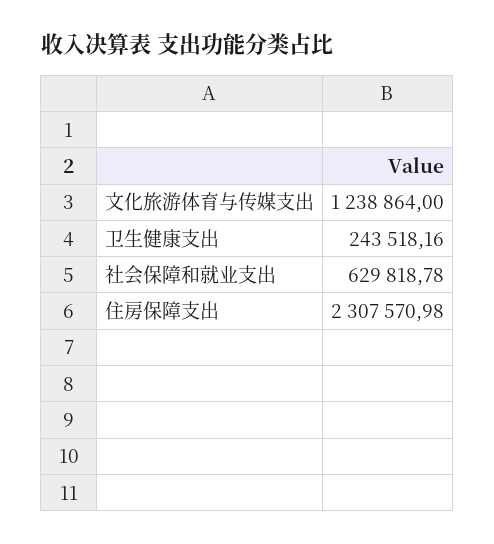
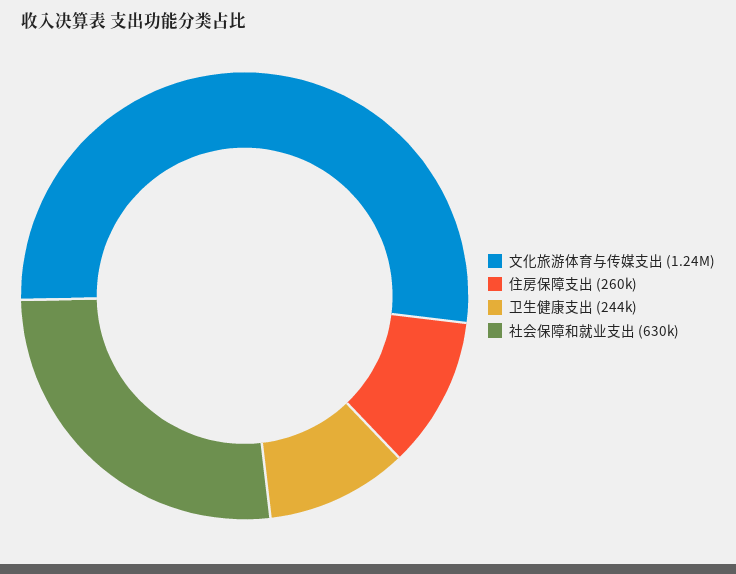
住房保障支出: 2307570.98 -> 260000

